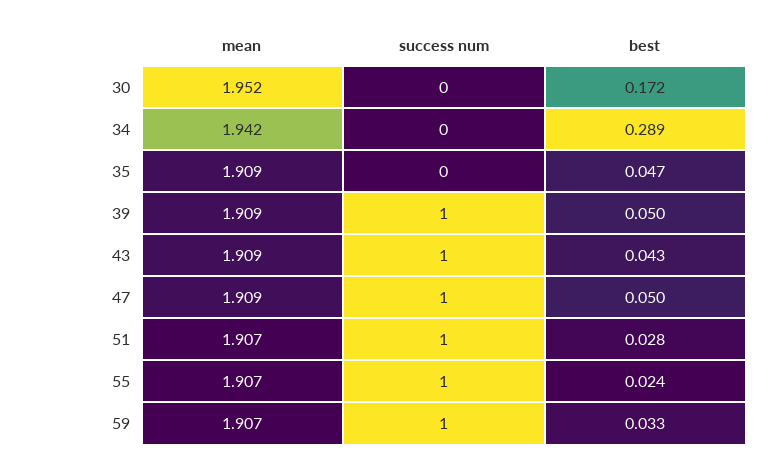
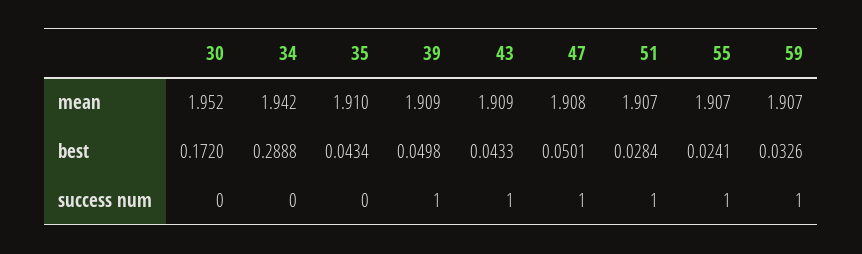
mean, 35: 1.909 -> 1.91
best, 35: 0.047 -> 0.0434
mean, 47: 1.909 -> 1.908

